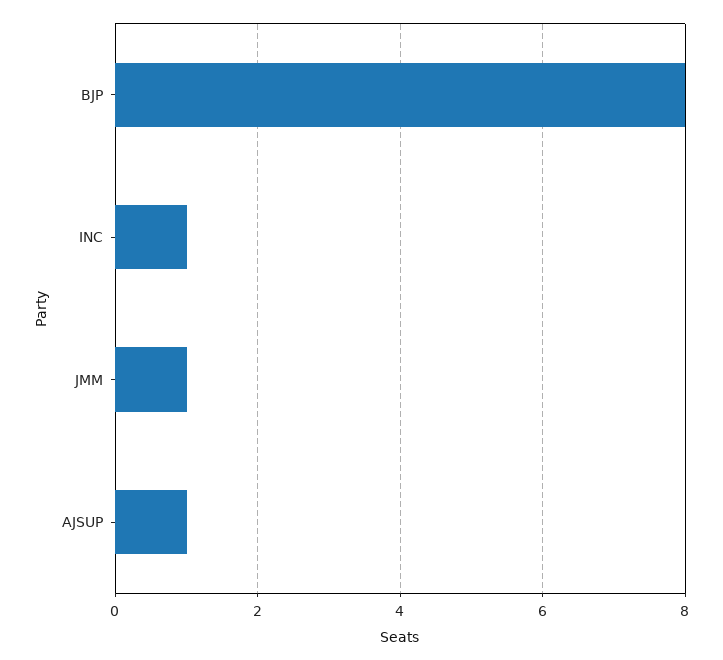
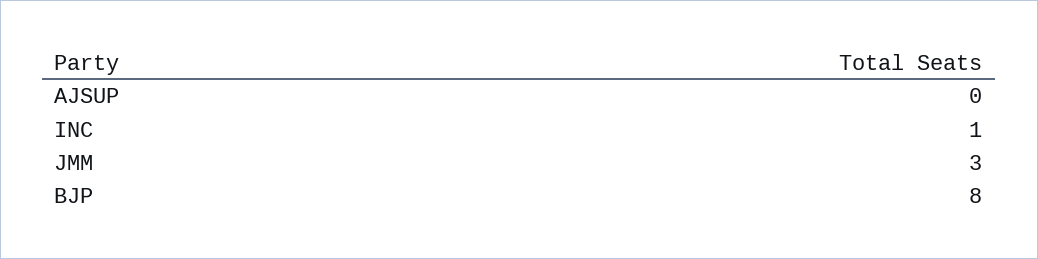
JMM: 1 -> 3
AJSUP: 1 -> 0

